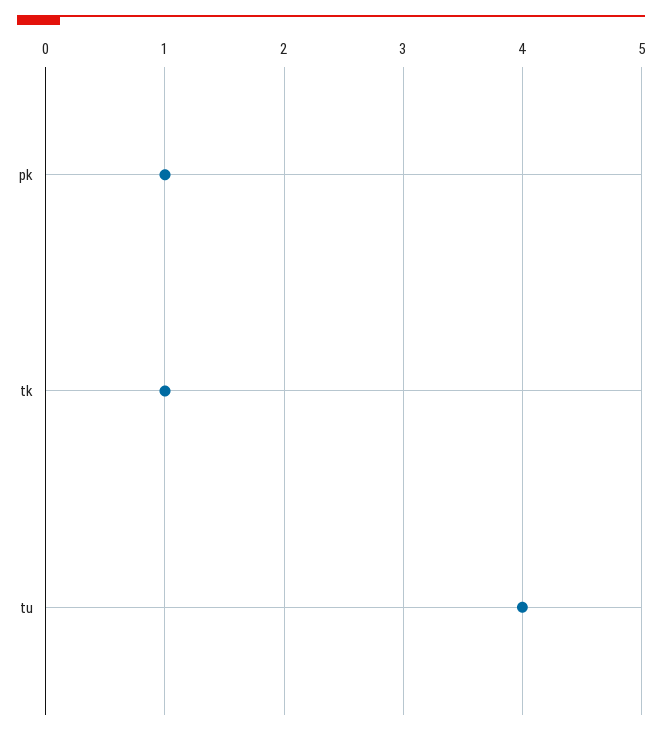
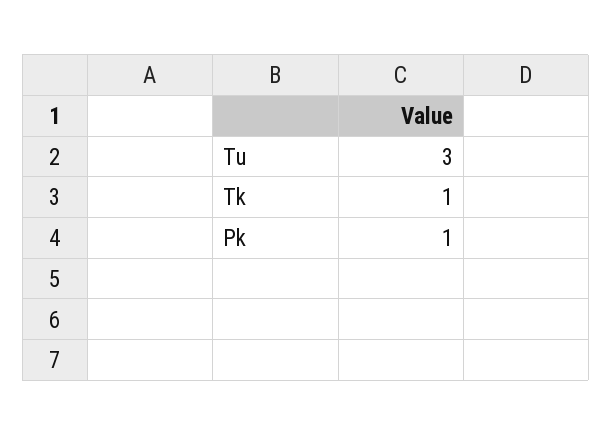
tu: 4 -> 3

